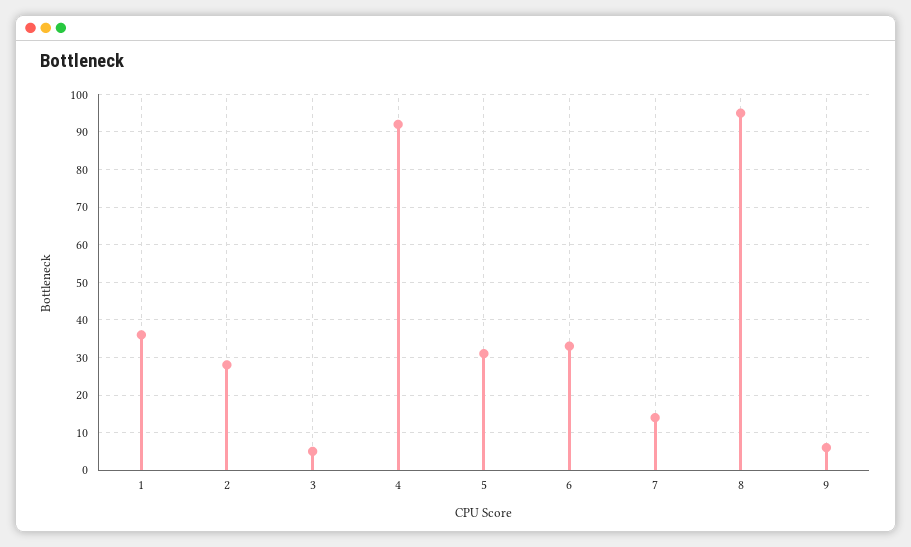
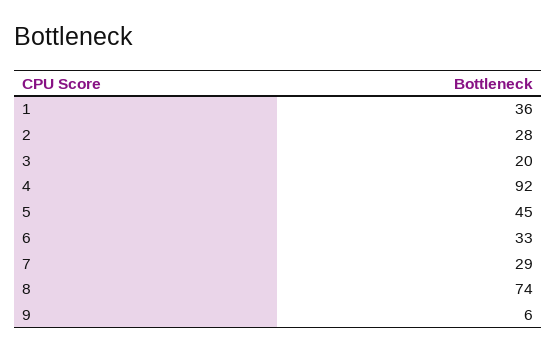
3: 5 -> 20
5: 30 -> 45
7: 15 -> 29
8: 95 -> 74

